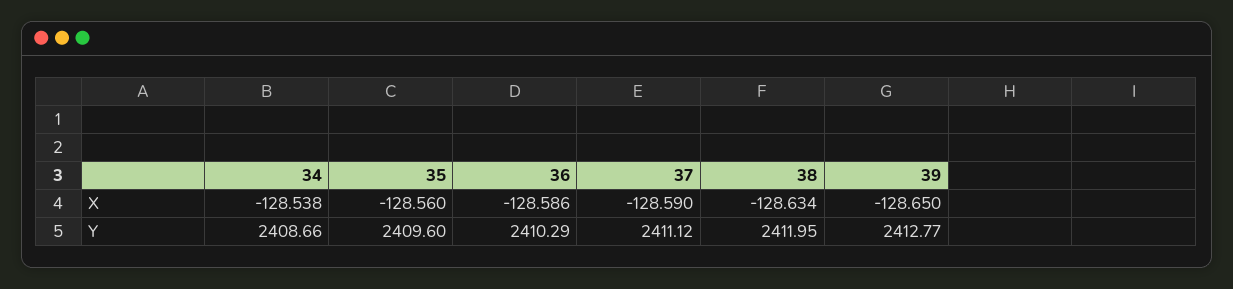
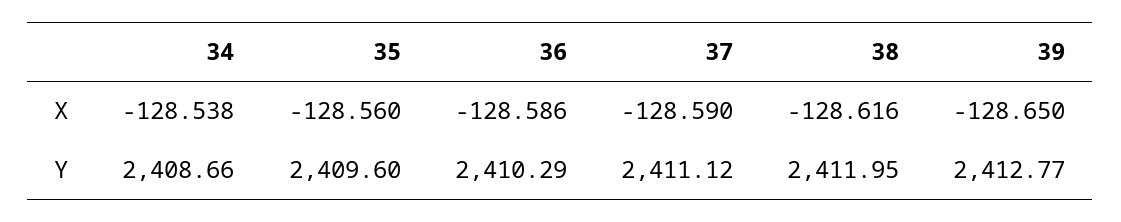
38, X: -128.634 -> -128.616

